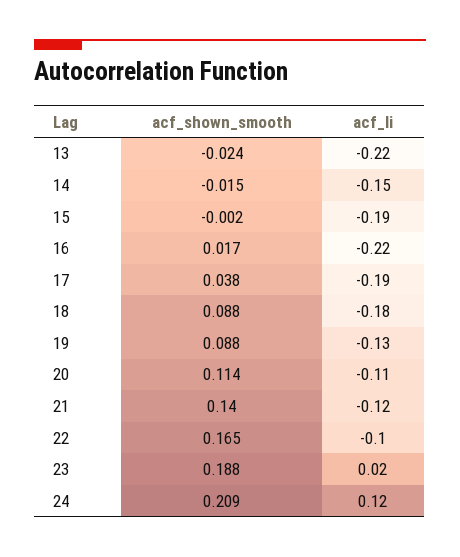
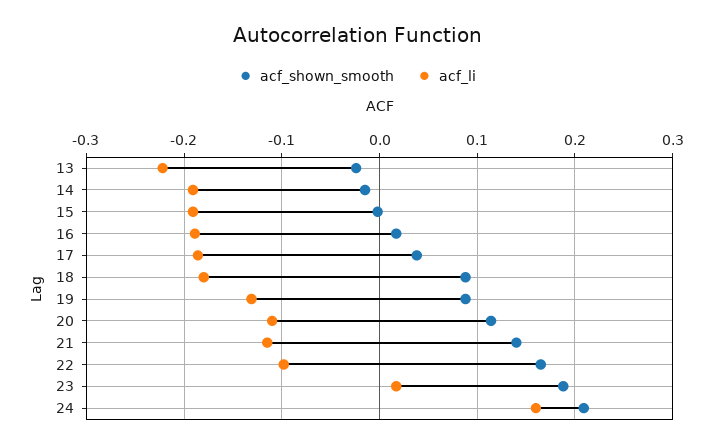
acf_li, 14: -0.15 -> -0.19
acf_li, 16: -0.22 -> -0.19
acf_li, 24: 0.12 -> 0.16

